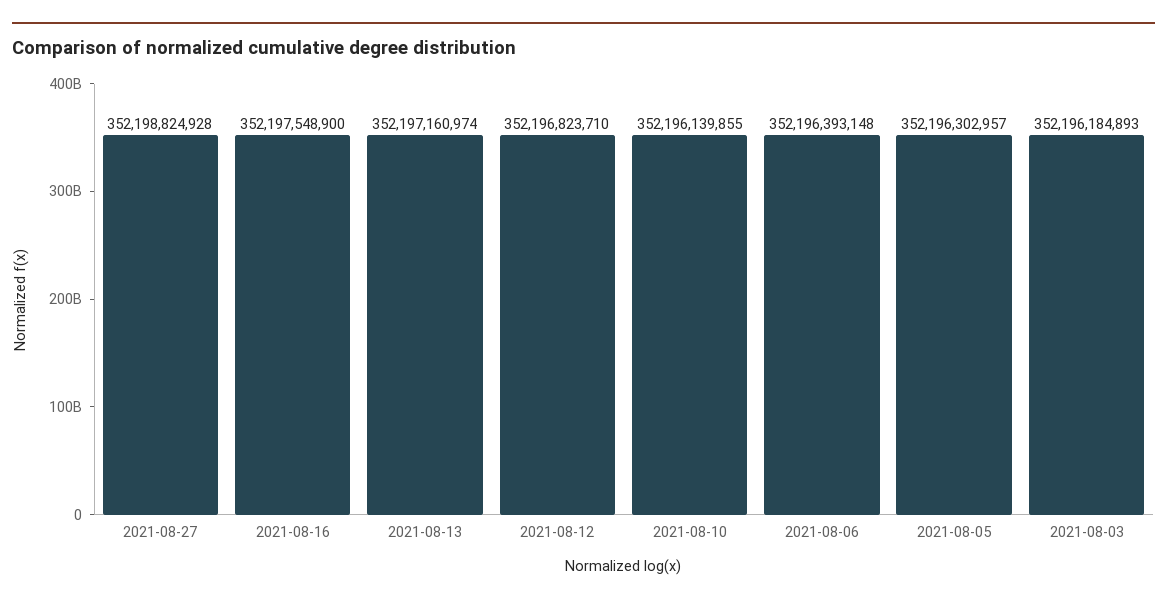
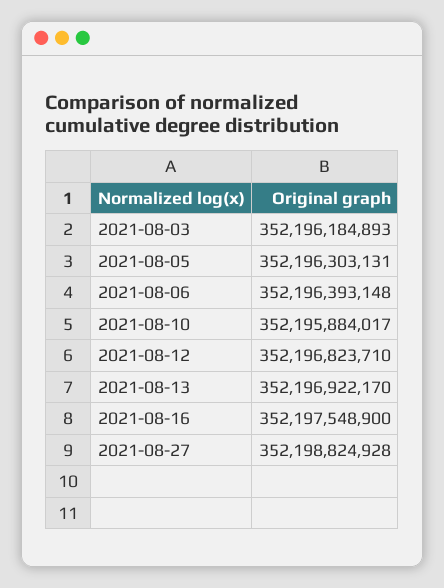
2021-08-13: 352197160974 -> 352196922170
2021-08-10: 352196139855 -> 352195884017
2021-08-05: 352196302957 -> 352196303131

